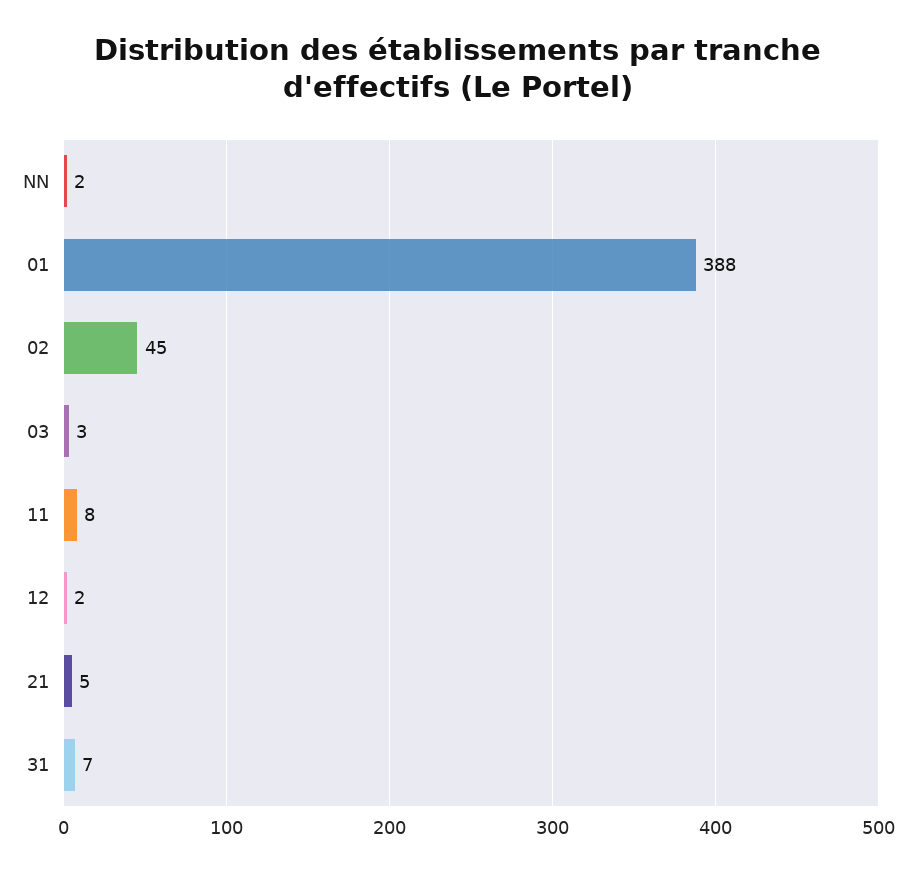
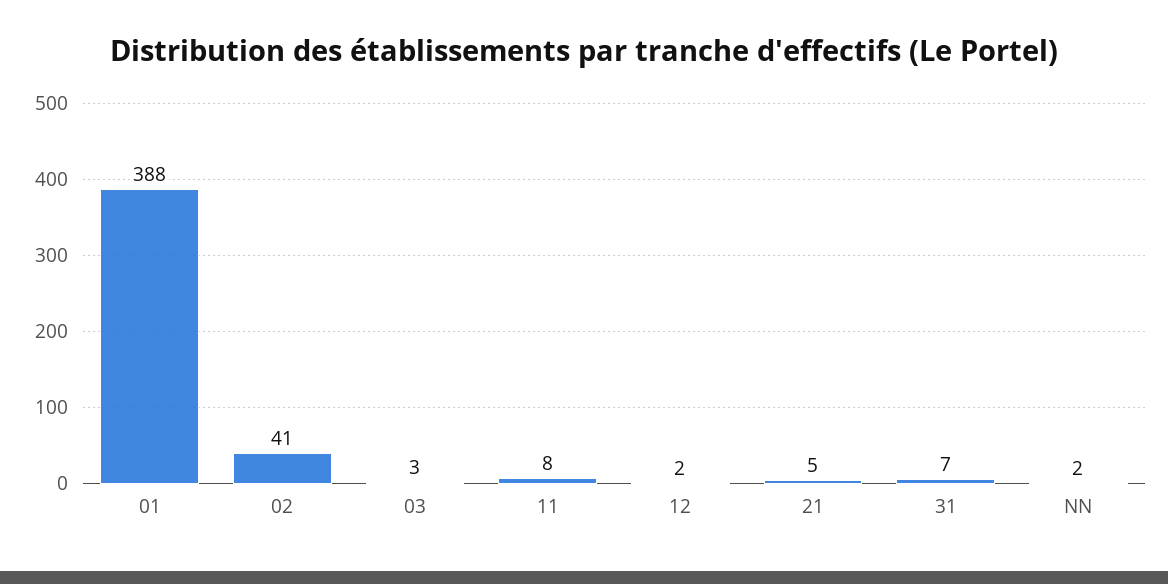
02: 45 -> 41

